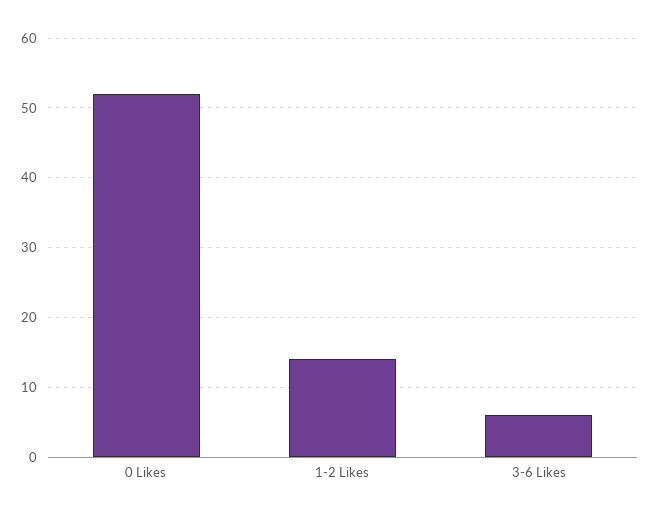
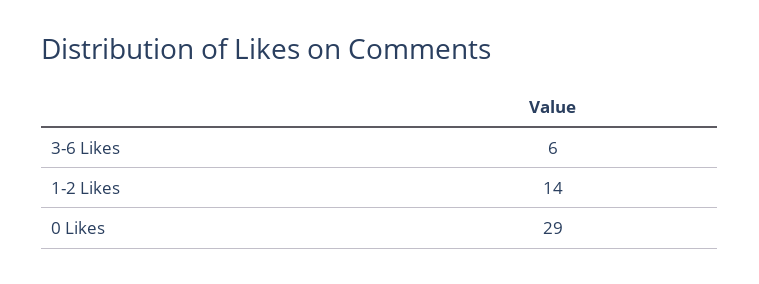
0 Likes: 52 -> 29

